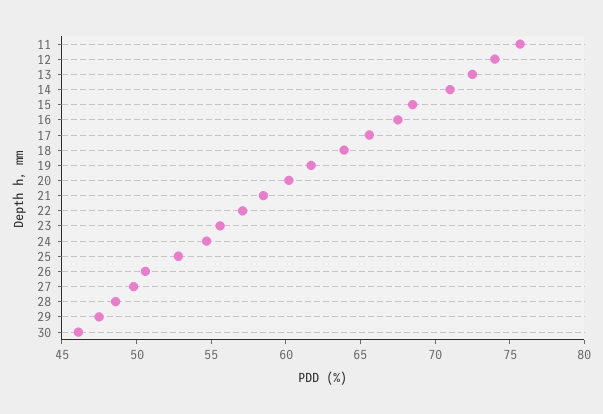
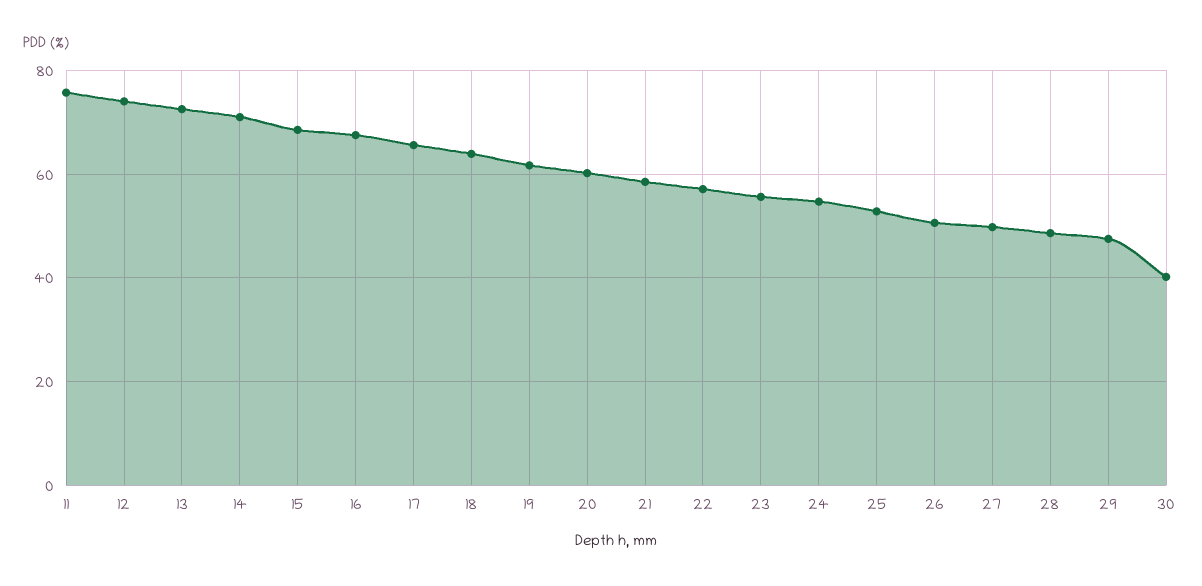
30: 46 -> 40

